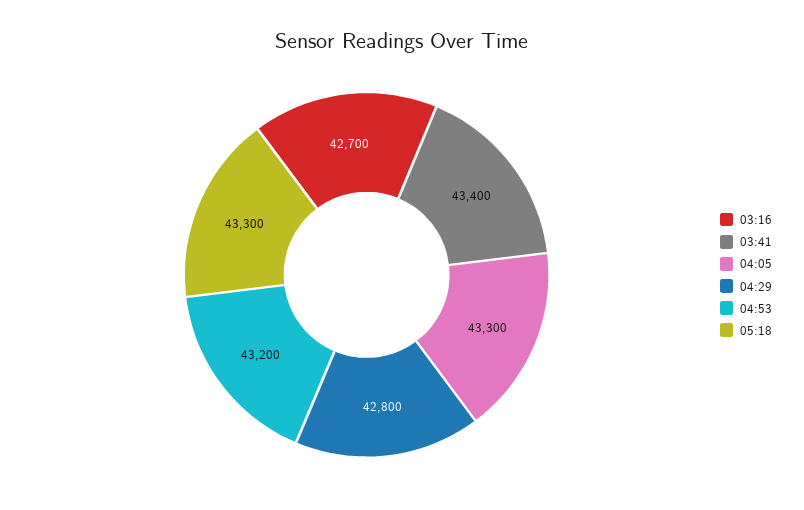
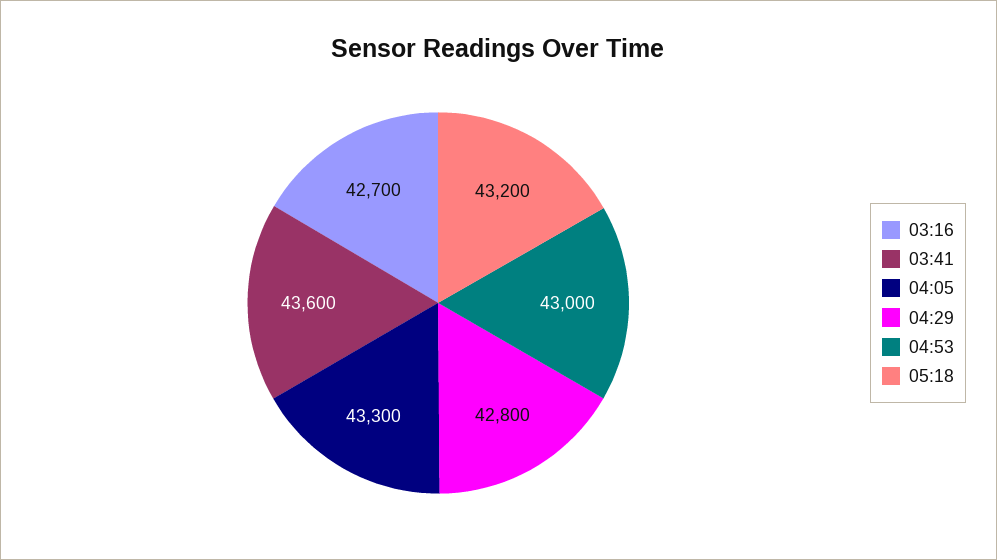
03:41: 43400 -> 43600
04:53: 43200 -> 43000
05:18: 43300 -> 43200

